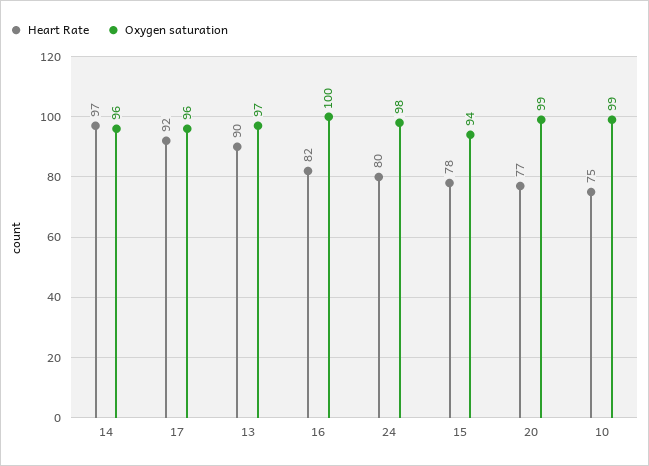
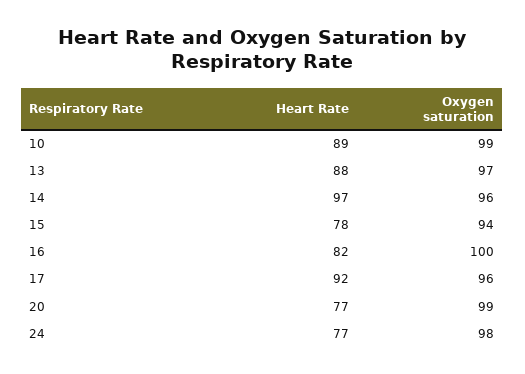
Heart Rate, 13: 90 -> 88
Heart Rate, 24: 80 -> 77
Heart Rate, 10: 75 -> 89

